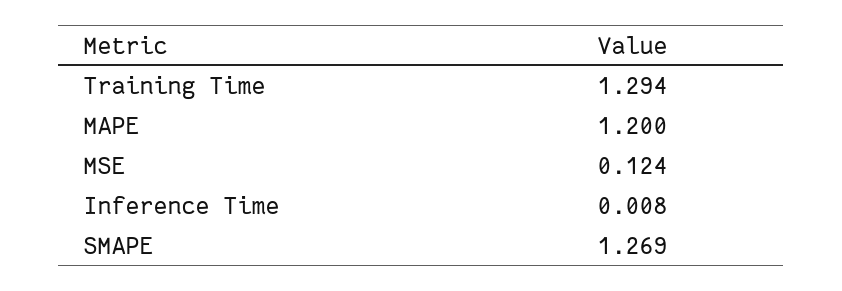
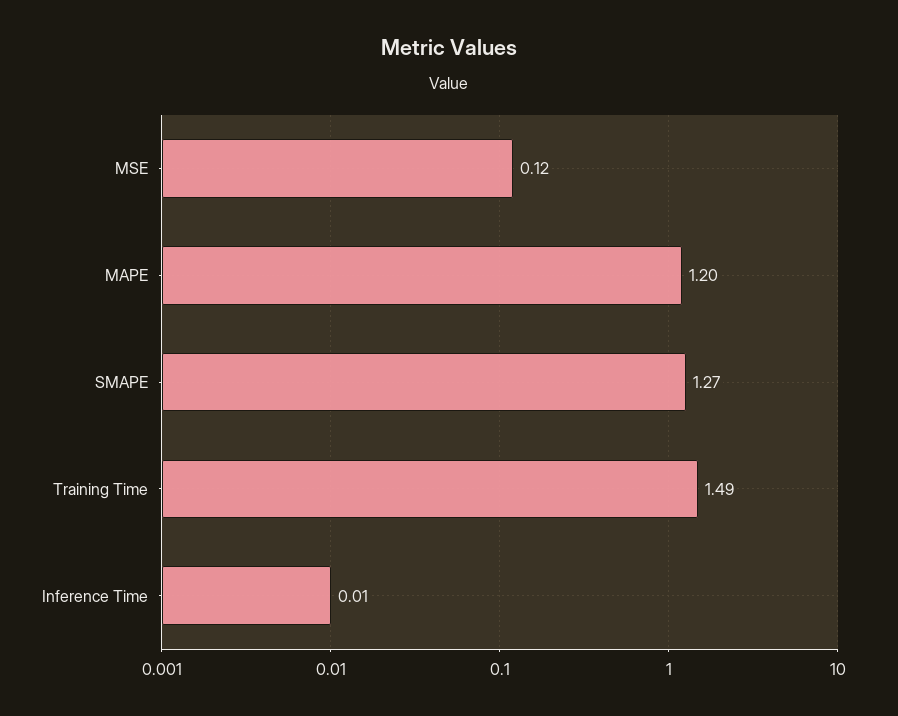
Training Time: 1.294 -> 1.49

